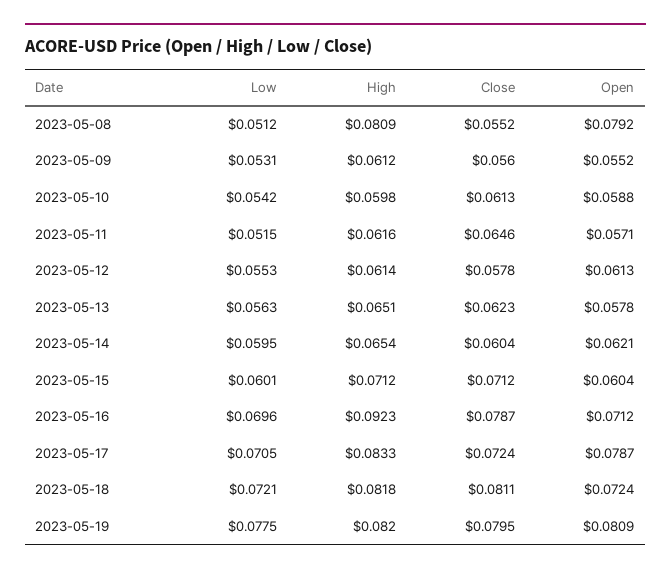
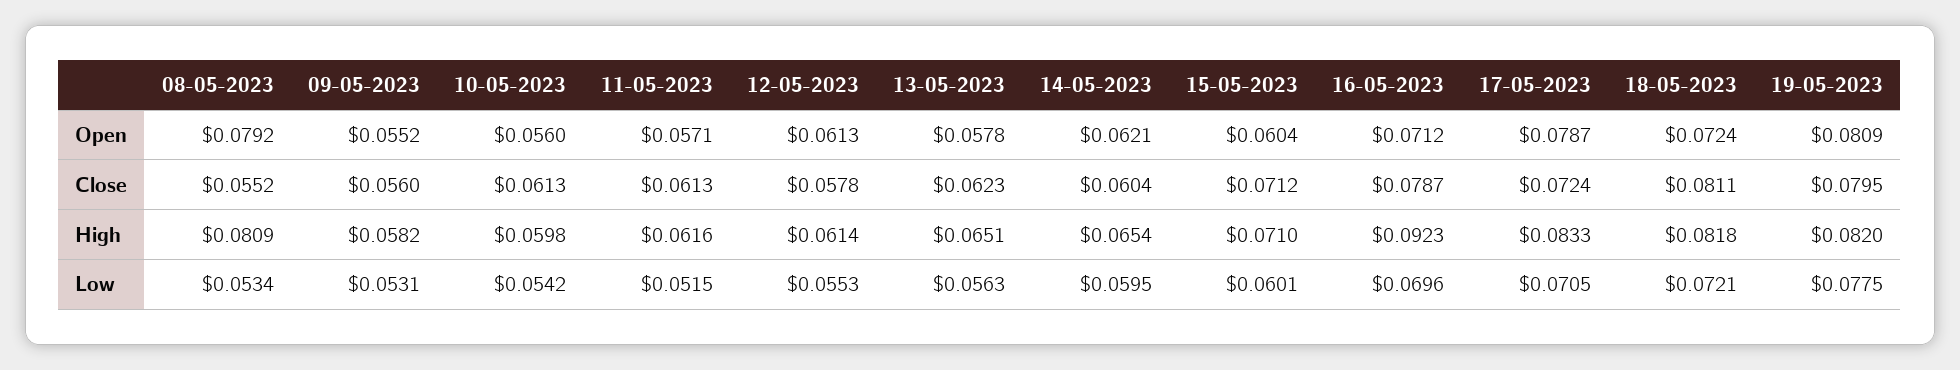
Low, 2023-05-08: 0.0512 -> 0.0534
High, 2023-05-09: 0.0612 -> 0.0582
Open, 2023-05-10: 0.0588 -> 0.056
Close, 2023-05-11: 0.0646 -> 0.0613
High, 2023-05-15: 0.0712 -> 0.071

